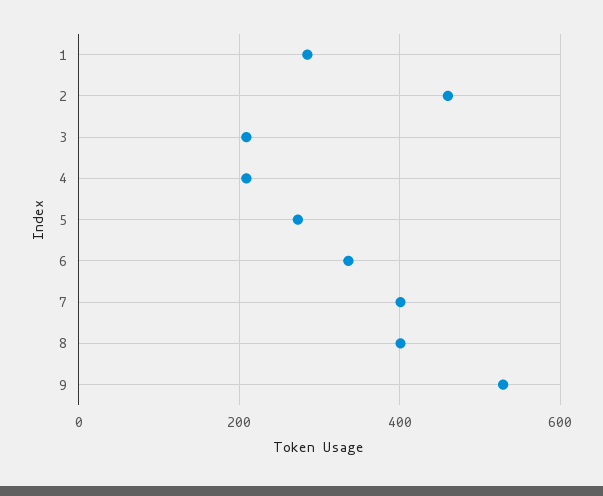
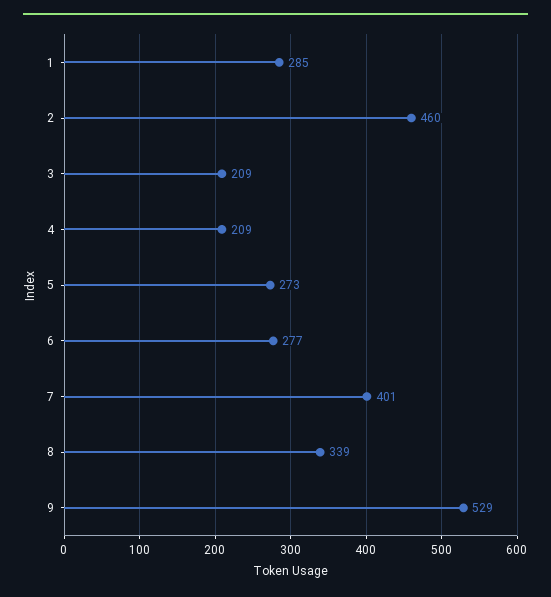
6: 340 -> 277
8: 400 -> 339

